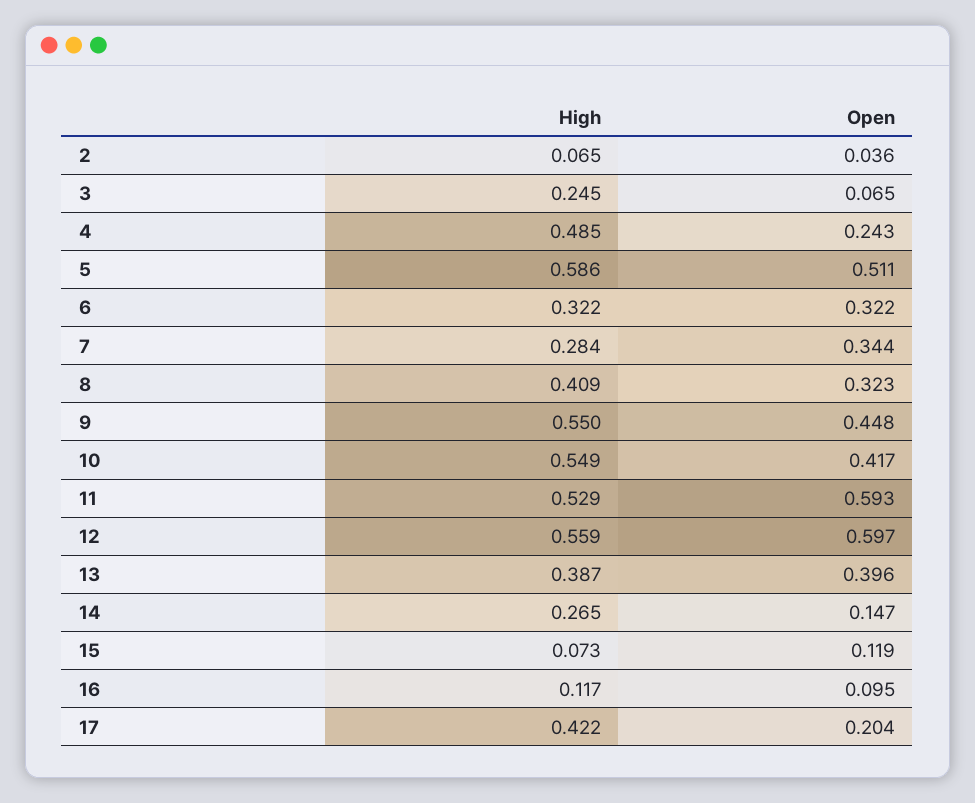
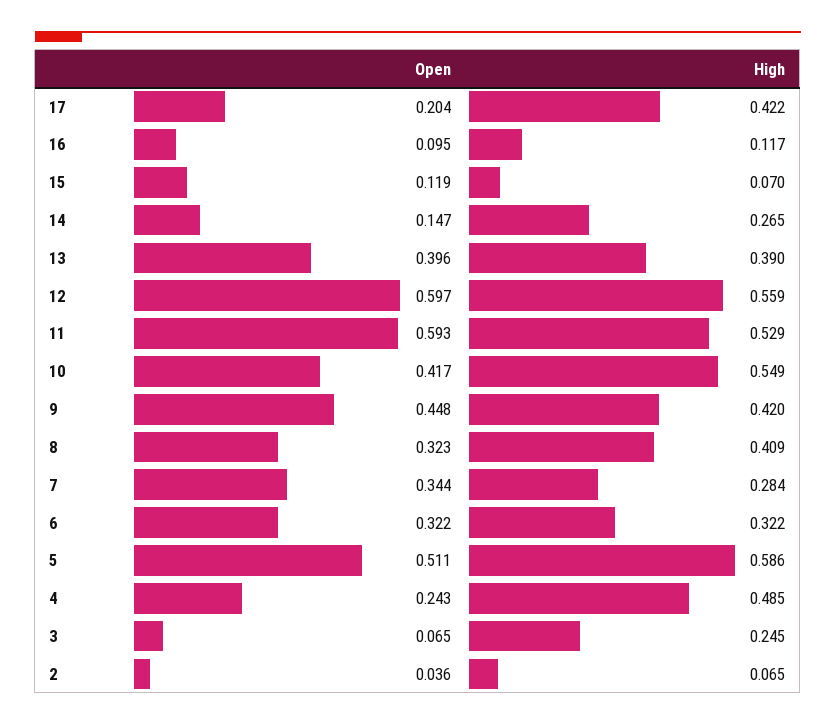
High, 9: 0.55 -> 0.42
High, 13: 0.387 -> 0.39
High, 15: 0.073 -> 0.07

